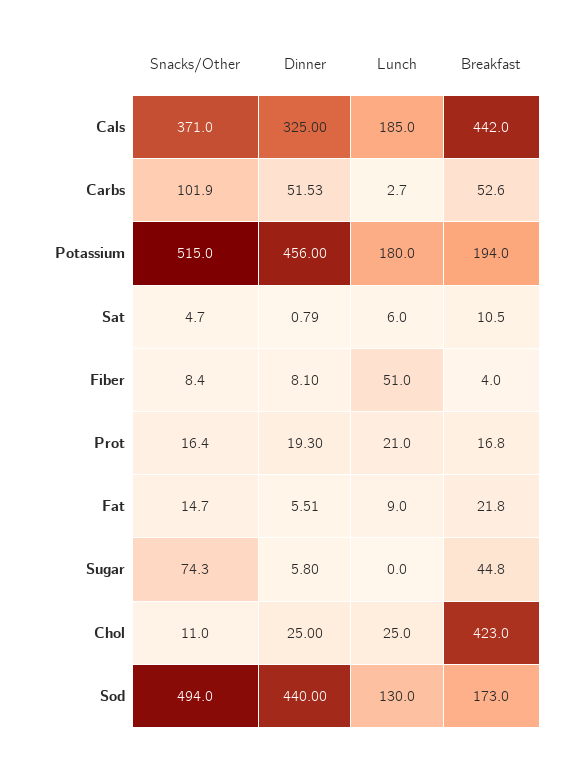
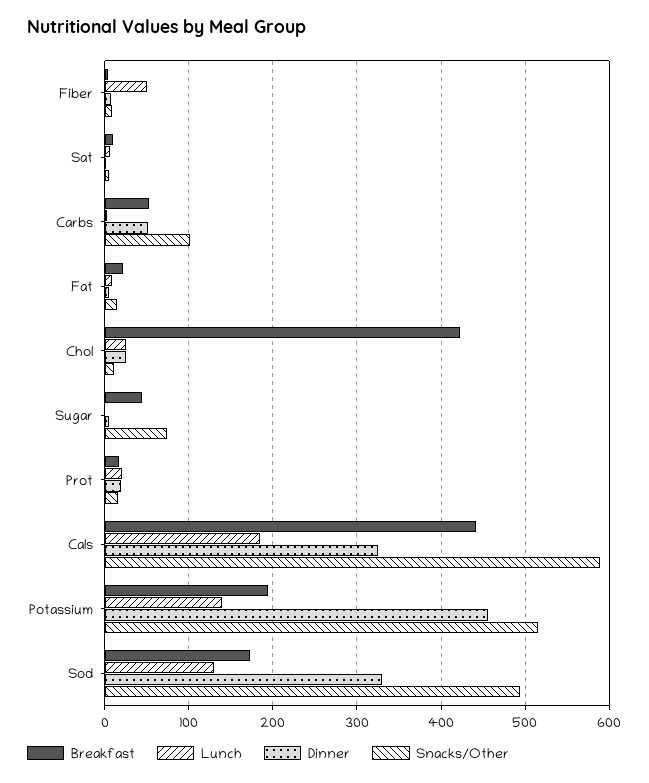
Snacks/Other, Cals: 371 -> 590
Lunch, Potassium: 180 -> 140
Dinner, Sod: 440 -> 330

